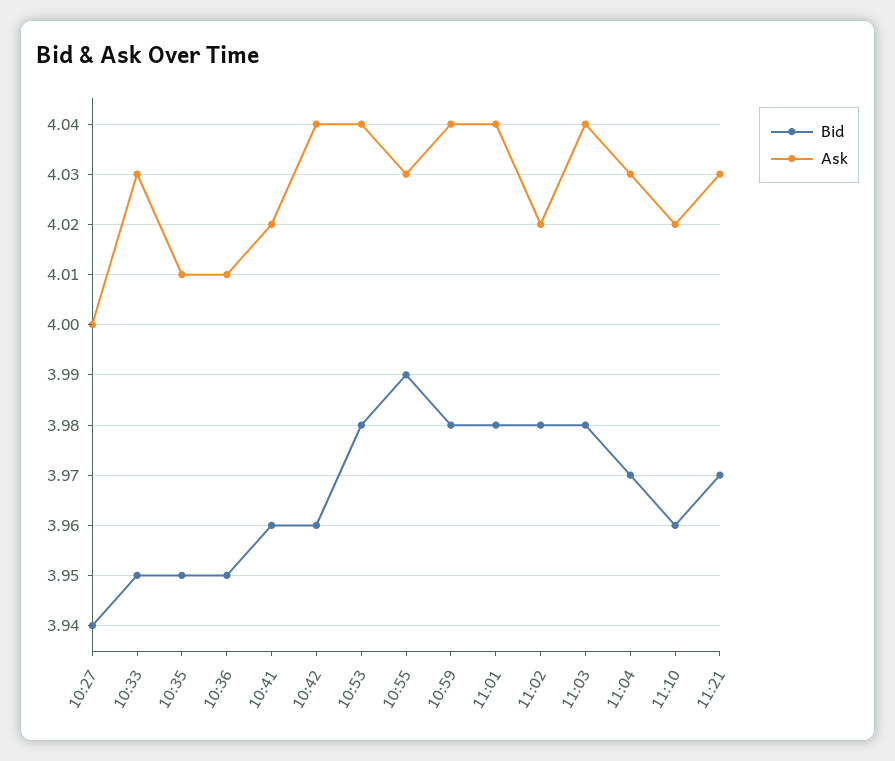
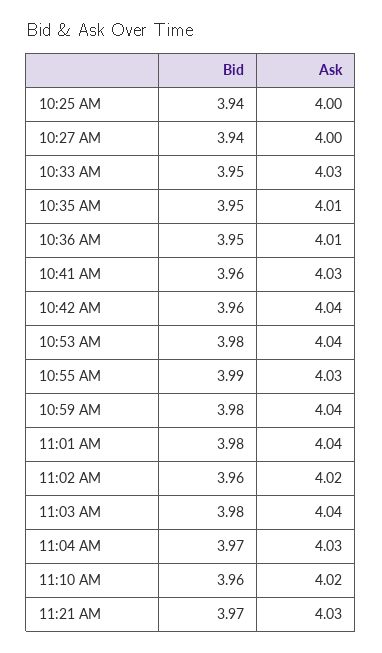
Ask, 10:41: 4.02 -> 4.03
Bid, 11:02: 3.98 -> 3.96
Bid, 10:25 AM: none -> 3.94
Ask, 10:25 AM: none -> 4

